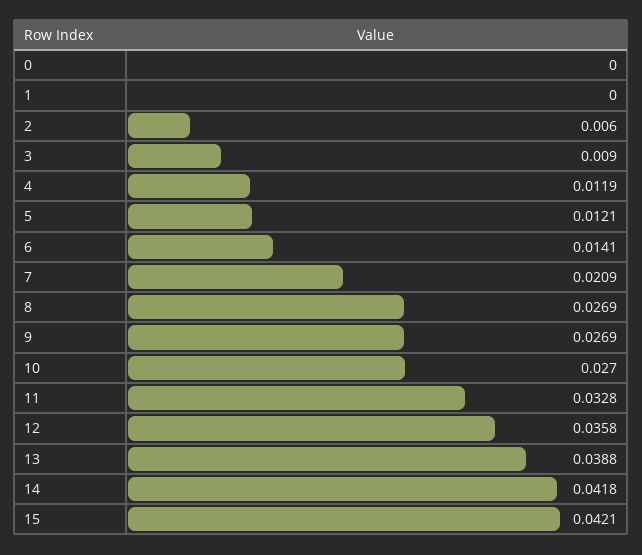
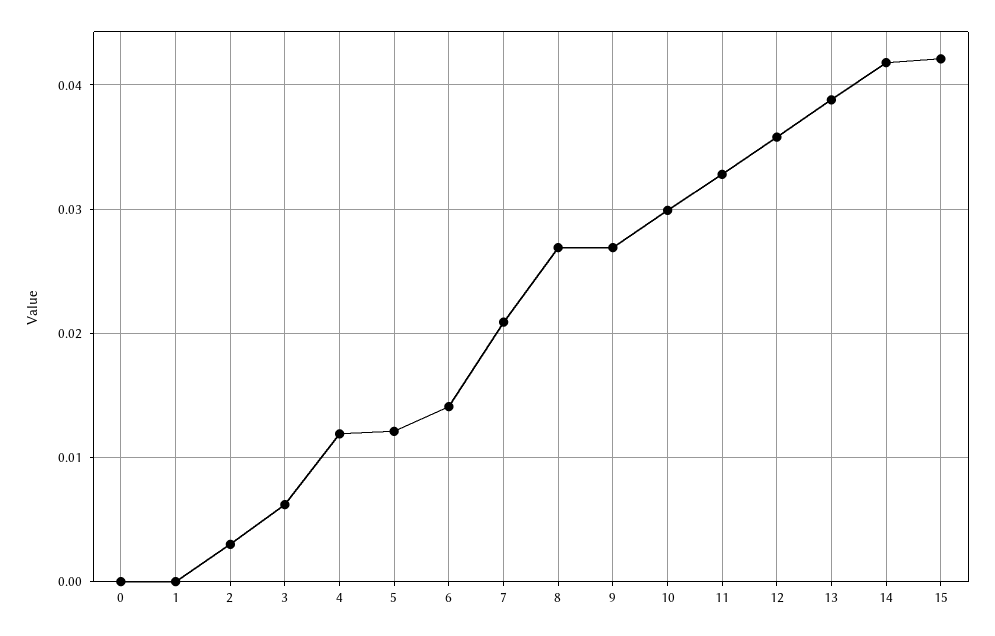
2: 0.006 -> 0.003
3: 0.009 -> 0.006
10: 0.027 -> 0.03

